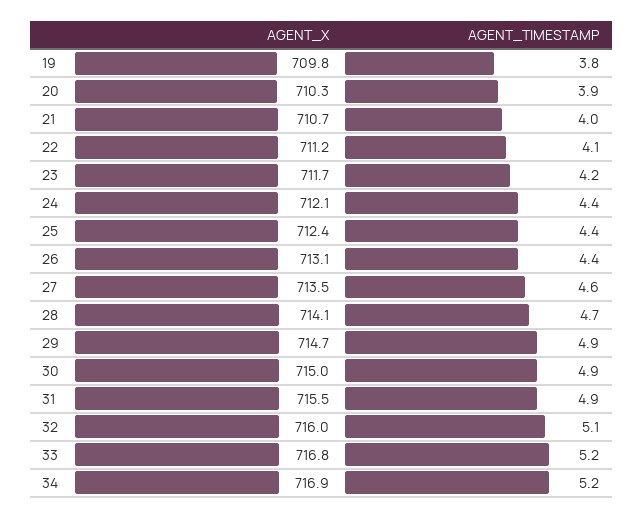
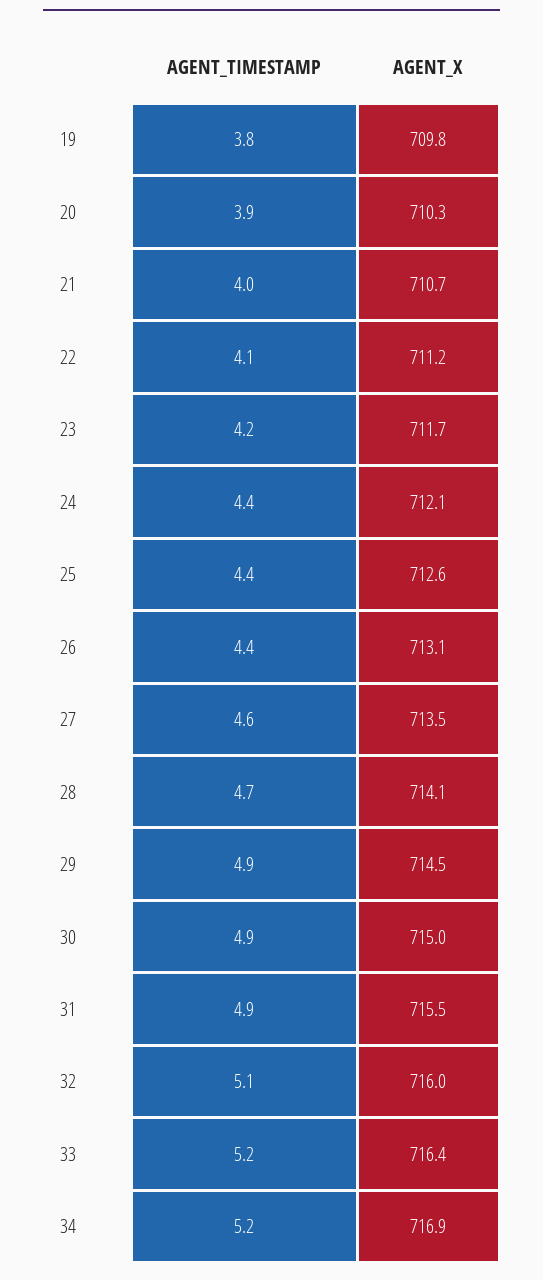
AGENT_X, 25: 712.4 -> 712.6
AGENT_X, 29: 714.7 -> 714.5
AGENT_X, 33: 716.8 -> 716.4

